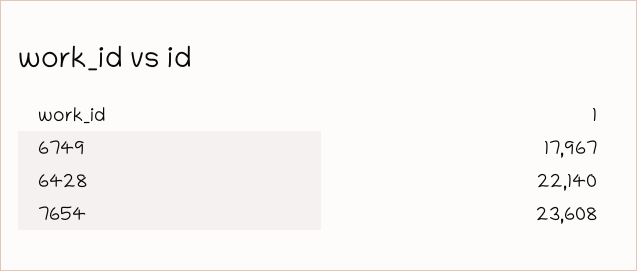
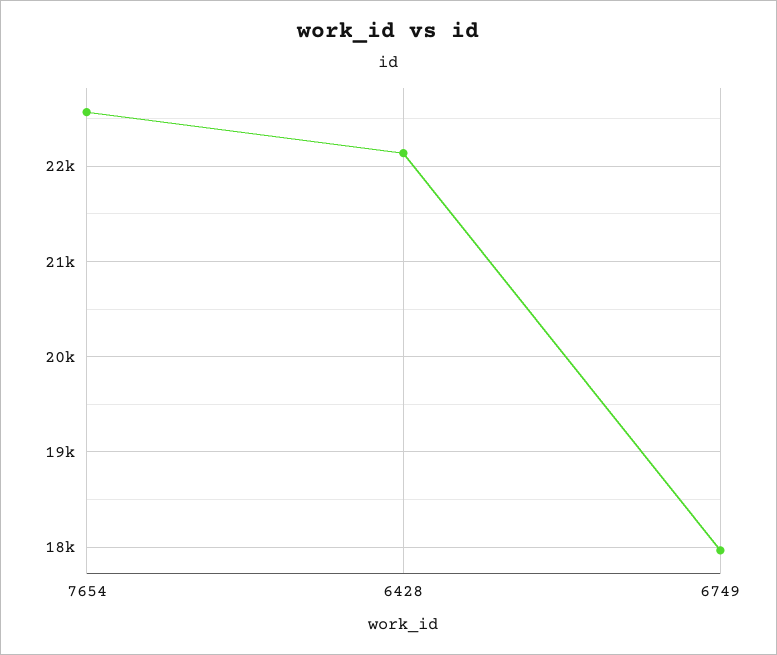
7654: 23608 -> 22600

